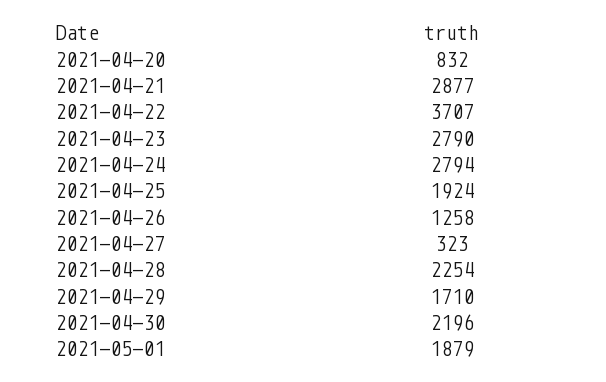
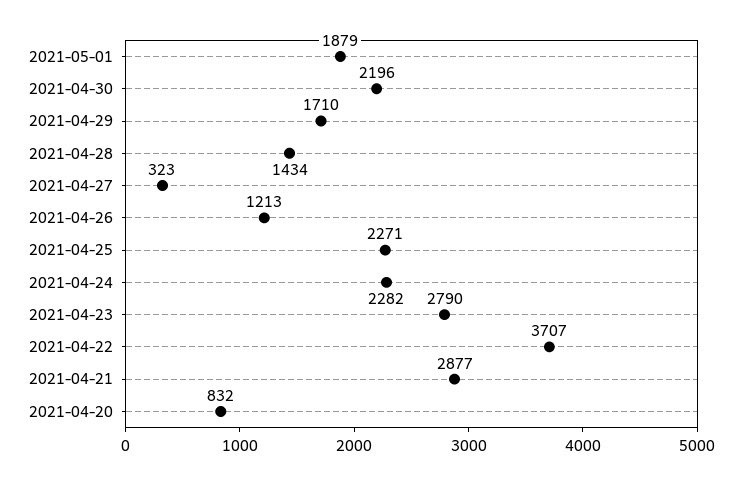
2021-04-24: 2794 -> 2282
2021-04-25: 1924 -> 2271
2021-04-26: 1258 -> 1213
2021-04-28: 2254 -> 1434

